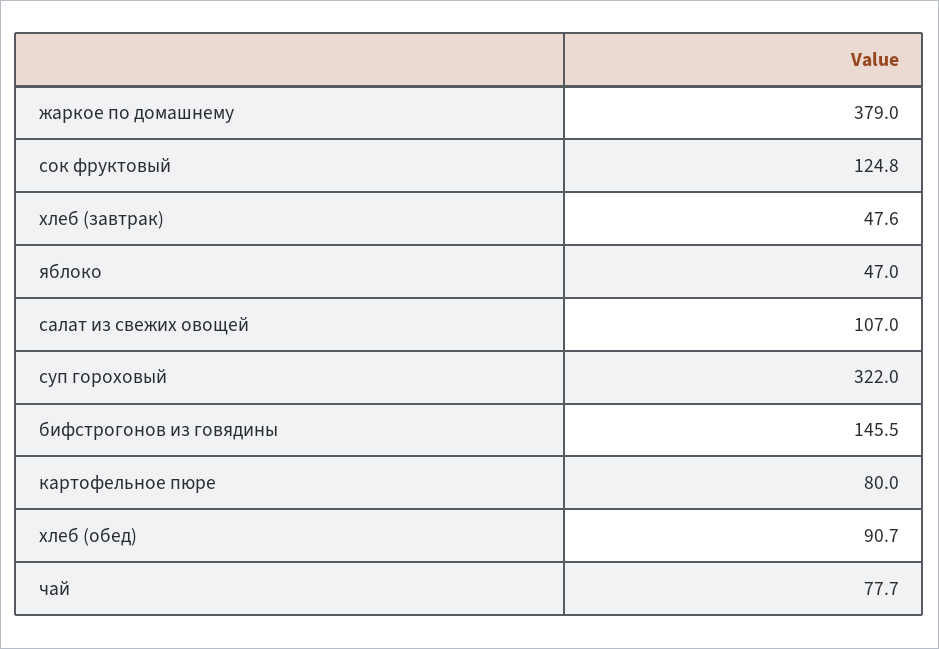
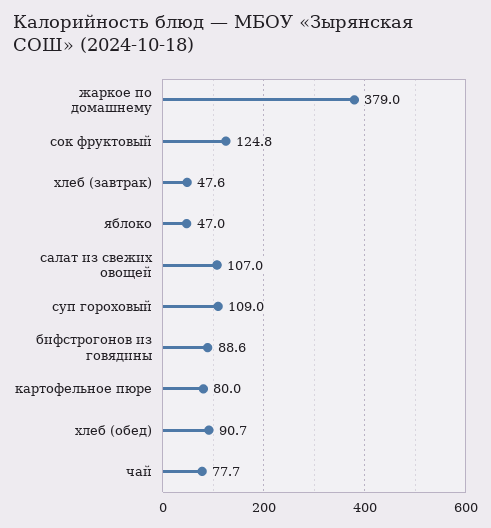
суп гороховый: 322 -> 109
бифстрогонов из говядины: 145.5 -> 88.6

